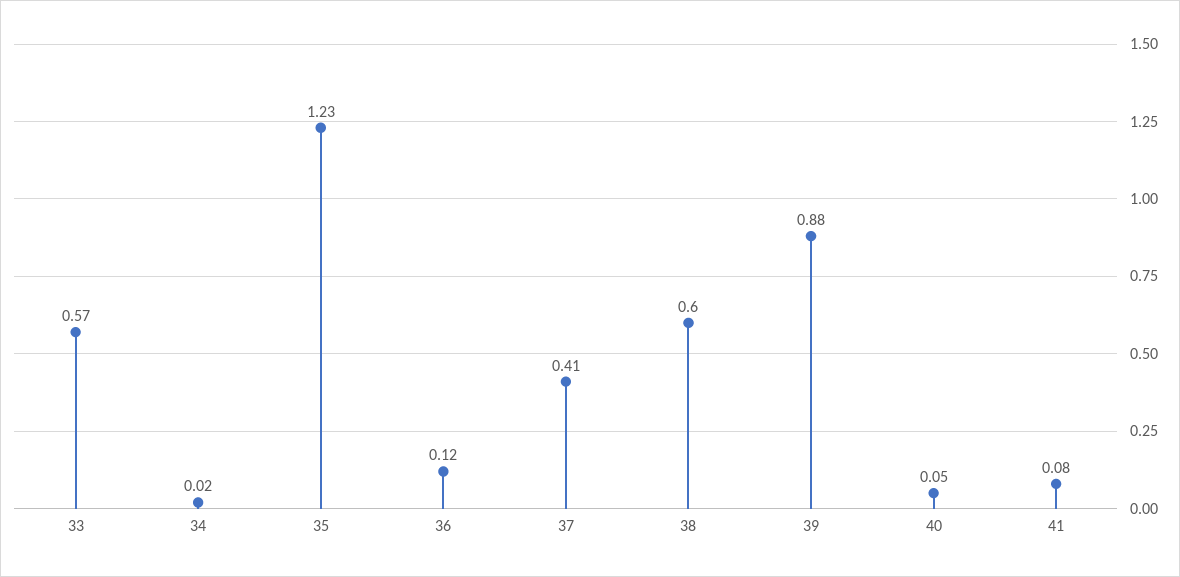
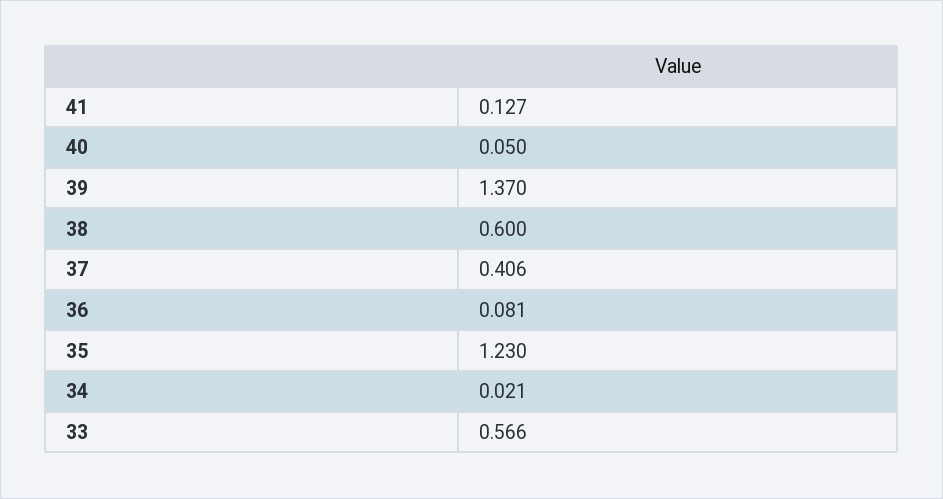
36: 0.12 -> 0.081
39: 0.88 -> 1.37
41: 0.08 -> 0.127

